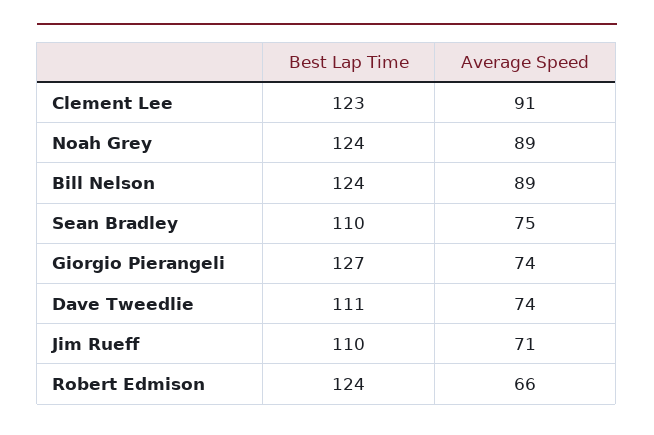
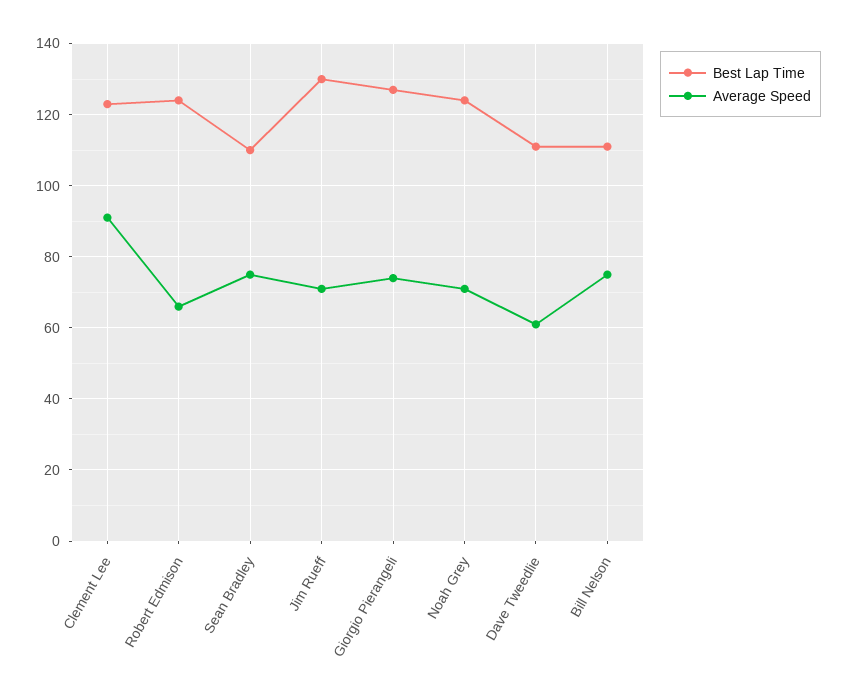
Average Speed, Noah Grey: 89 -> 70
Best Lap Time, Bill Nelson: 124 -> 110
Average Speed, Bill Nelson: 89 -> 75
Average Speed, Dave Tweedlie: 74 -> 60
Best Lap Time, Jim Rueff: 110 -> 130

